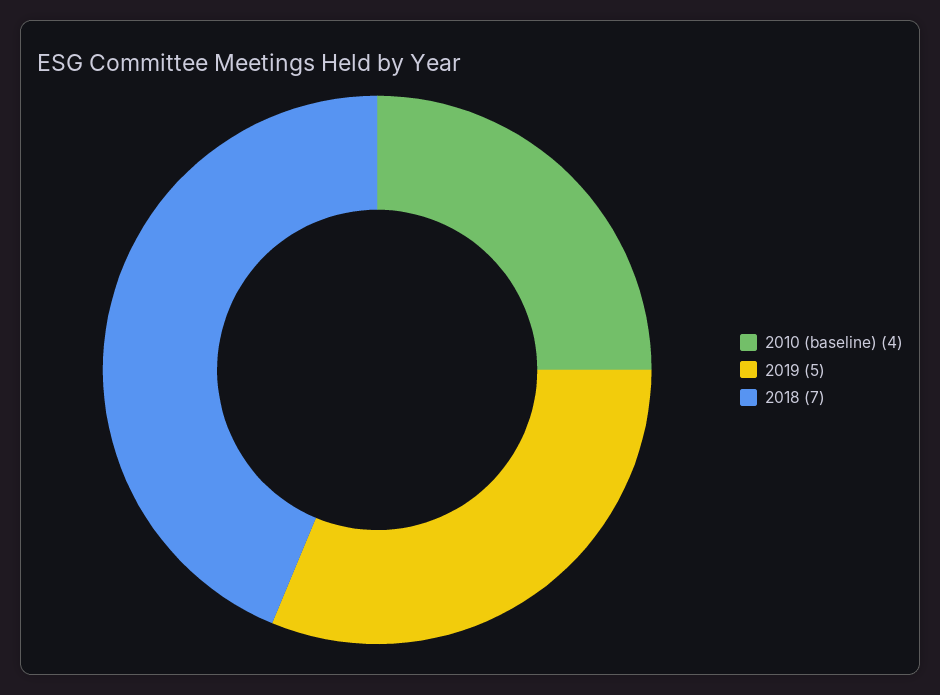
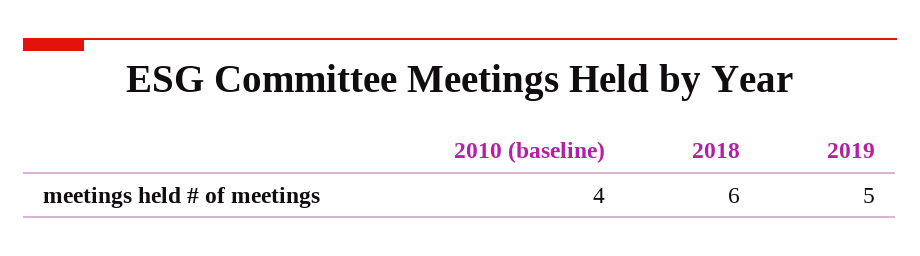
2018: 7 -> 6

